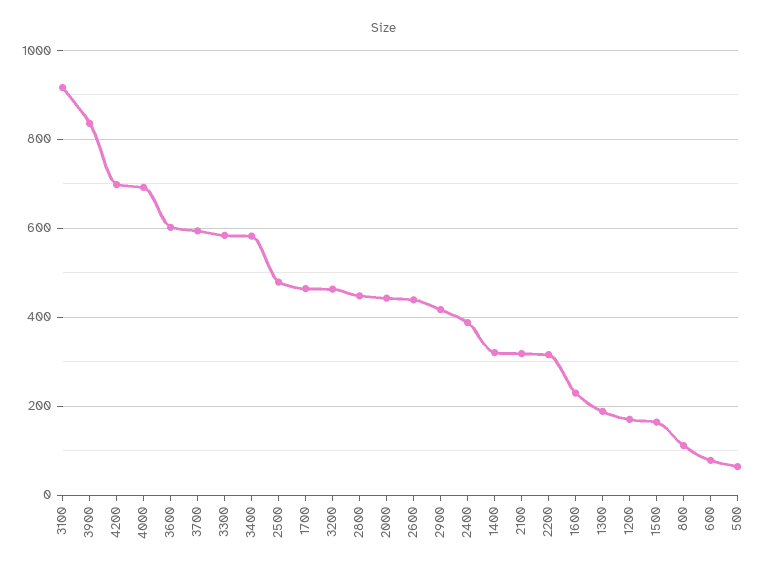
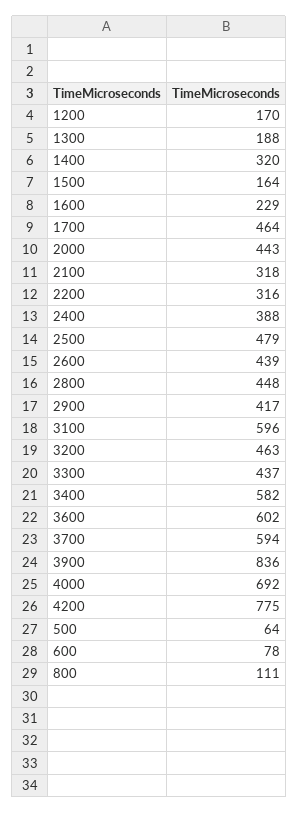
3100: 920 -> 596
4200: 700 -> 775
3300: 580 -> 437

